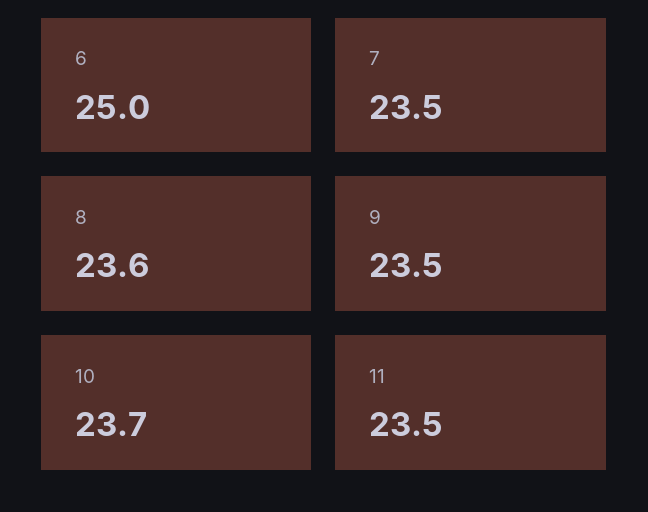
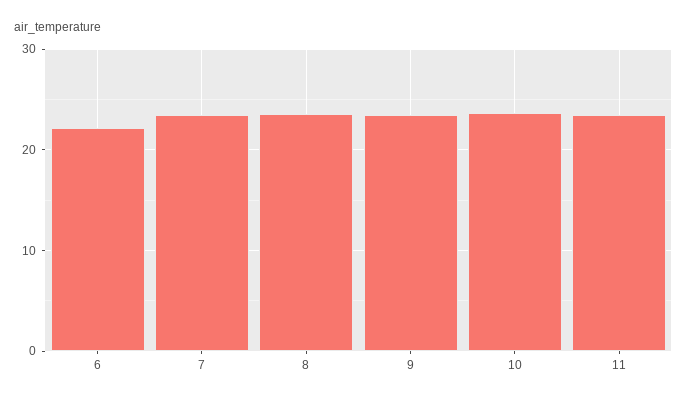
6: 25 -> 22

